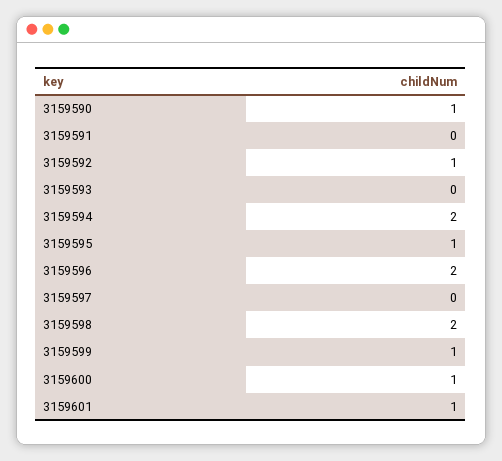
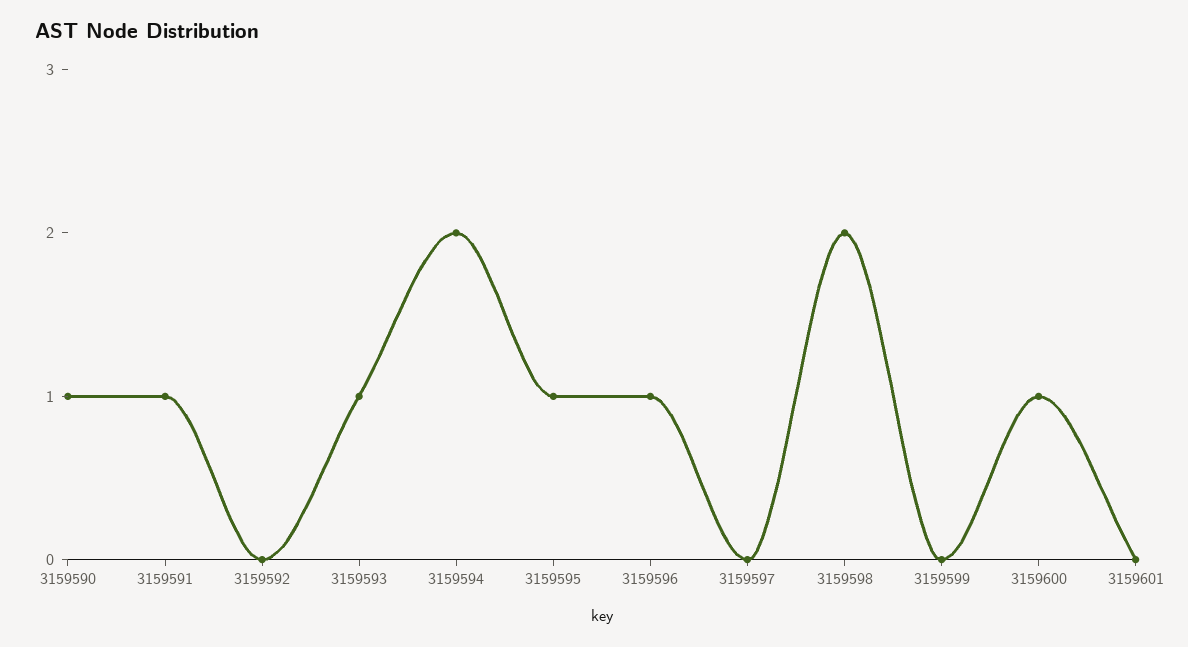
3159591: 0 -> 1
3159592: 1 -> 0
3159593: 0 -> 1
3159596: 2 -> 1
3159599: 1 -> 0
3159601: 1 -> 0

